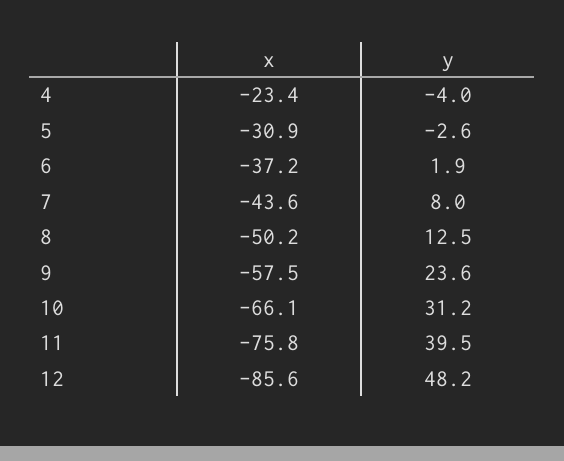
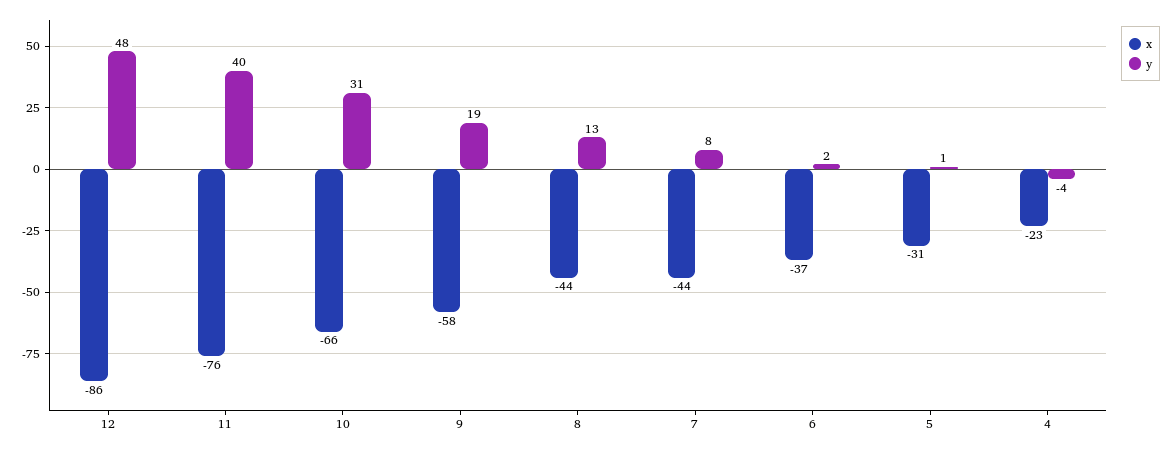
y, 5: -2.6 -> 1
x, 8: -50.2 -> -44
y, 9: 23.6 -> 19

